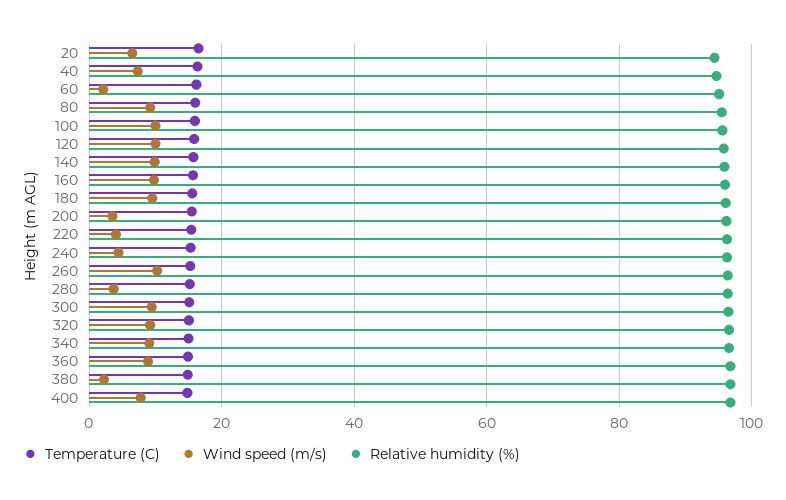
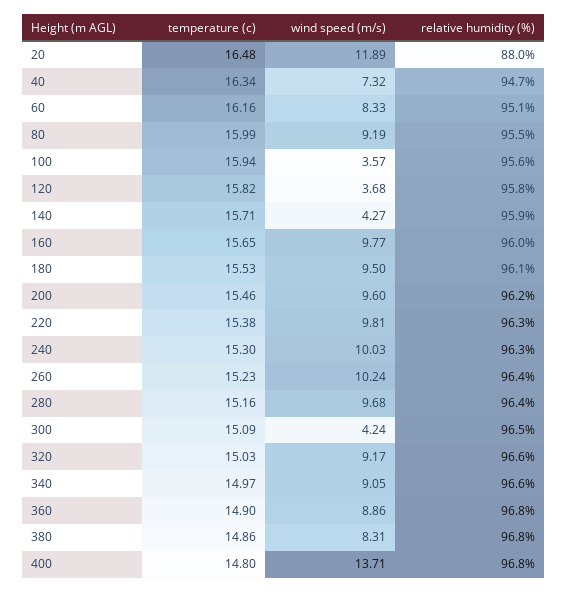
Wind speed (m/s), 20: 6 -> 11.89
Relative humidity (%), 20: 94 -> 88
Wind speed (m/s), 60: 2 -> 8.33
Wind speed (m/s), 100: 10 -> 3.57
Wind speed (m/s), 120: 10 -> 3.68
Wind speed (m/s), 140: 10 -> 4.27
Wind speed (m/s), 200: 4 -> 9.6
Wind speed (m/s), 220: 4 -> 9.81
Wind speed (m/s), 240: 4 -> 10.03
Wind speed (m/s), 280: 4 -> 9.68
Wind speed (m/s), 300: 10 -> 4.24
Wind speed (m/s), 380: 2 -> 8.31
Wind speed (m/s), 400: 8 -> 13.71

